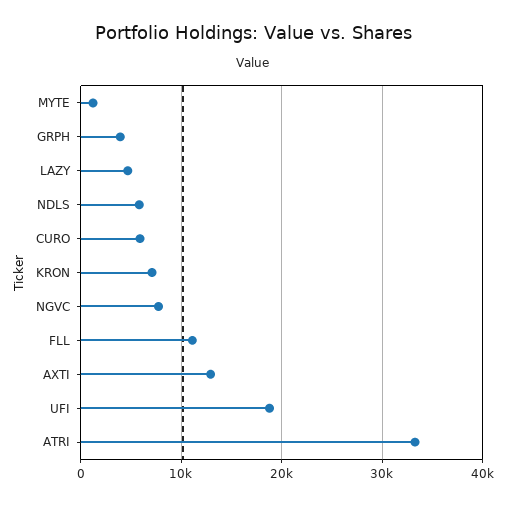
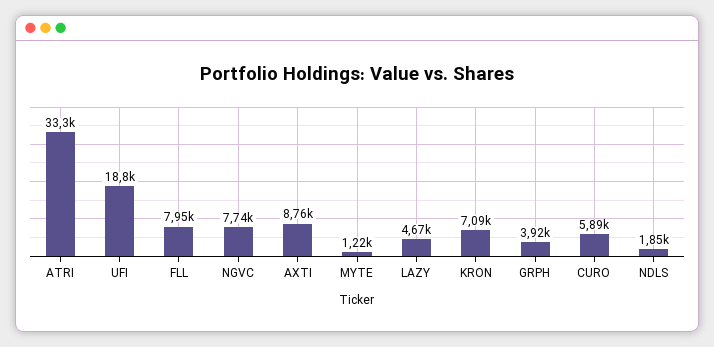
NDLS: 6000 -> 1850
FLL: 11000 -> 7950
AXTI: 13000 -> 8760

